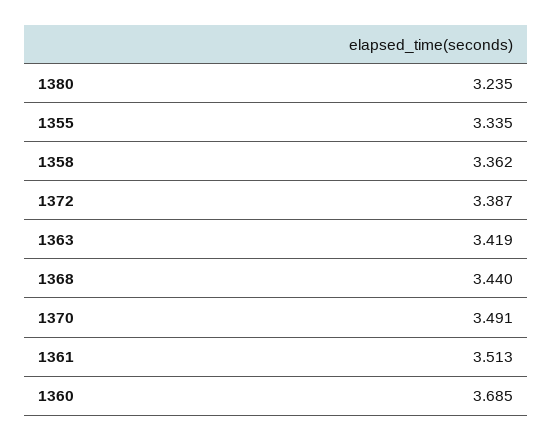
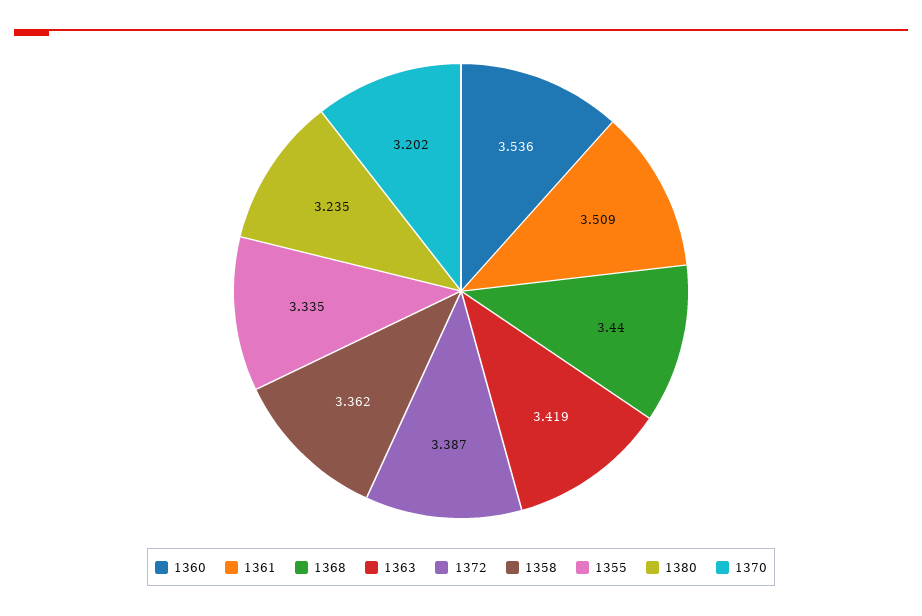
1370: 3.491 -> 3.202
1361: 3.513 -> 3.509
1360: 3.685 -> 3.536

